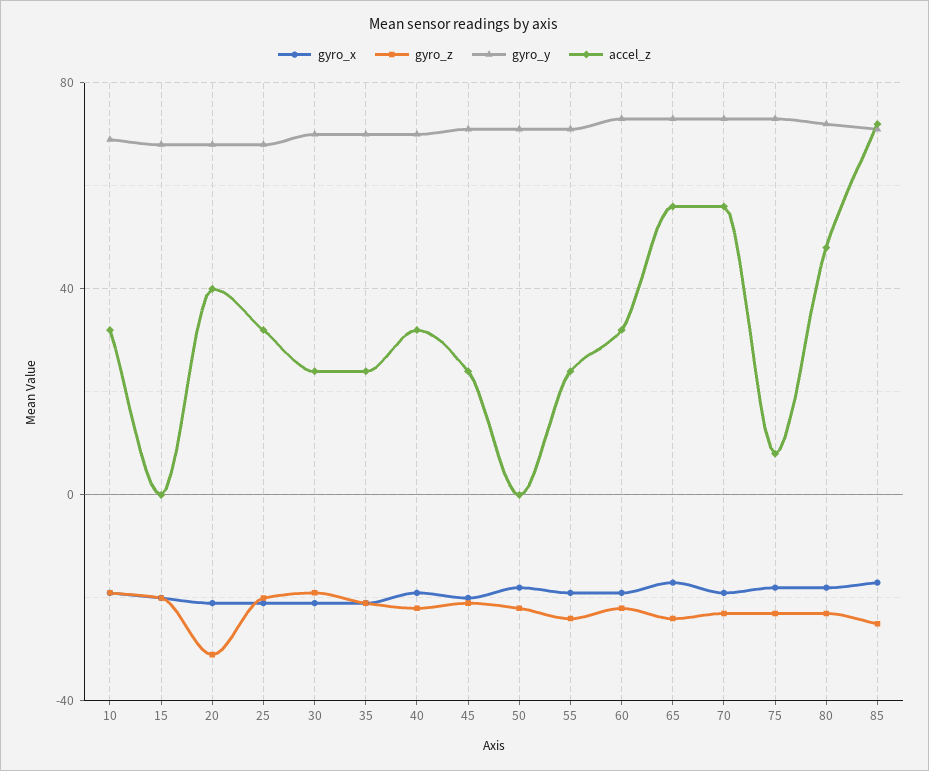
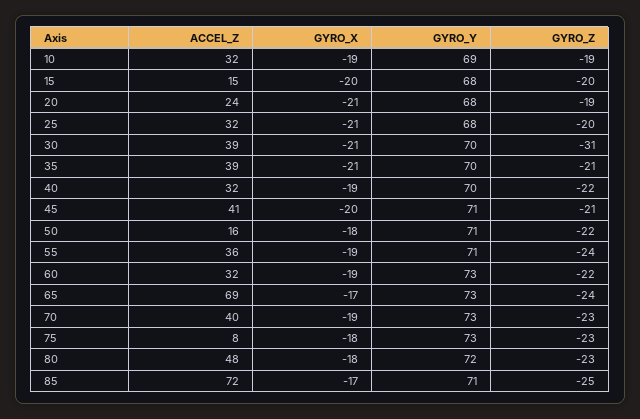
accel_z, 15: 0 -> 15
gyro_z, 20: -30 -> -19
accel_z, 20: 40 -> 24
gyro_z, 30: -20 -> -31
accel_z, 30: 25 -> 39
accel_z, 35: 25 -> 39
accel_z, 45: 25 -> 41
accel_z, 50: 0 -> 16
accel_z, 55: 25 -> 36
accel_z, 65: 55 -> 69
accel_z, 70: 55 -> 40

